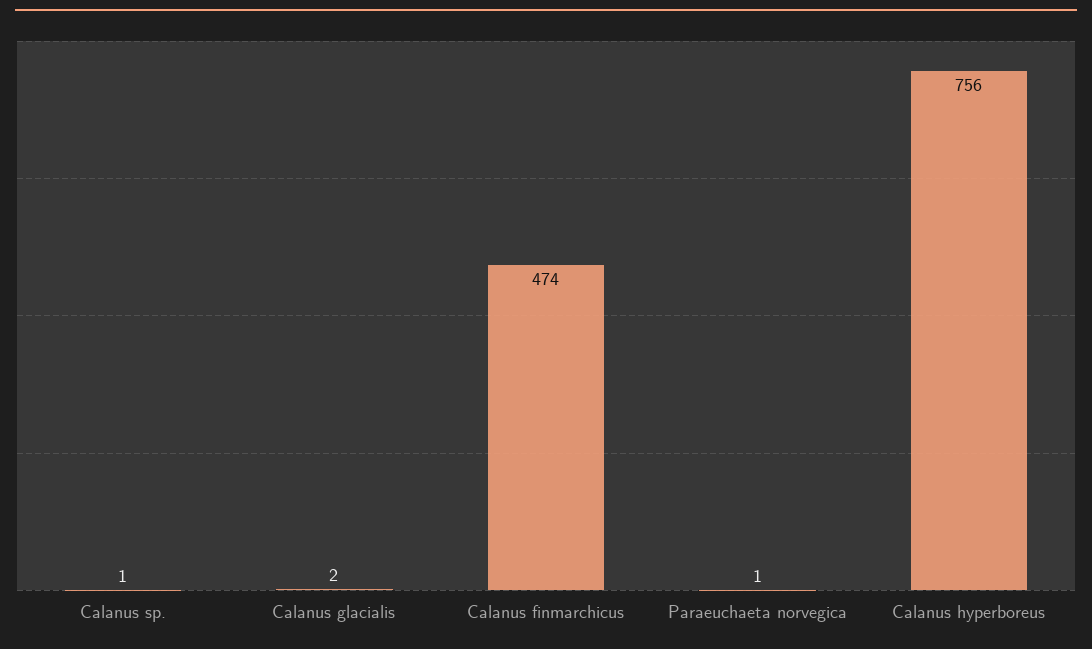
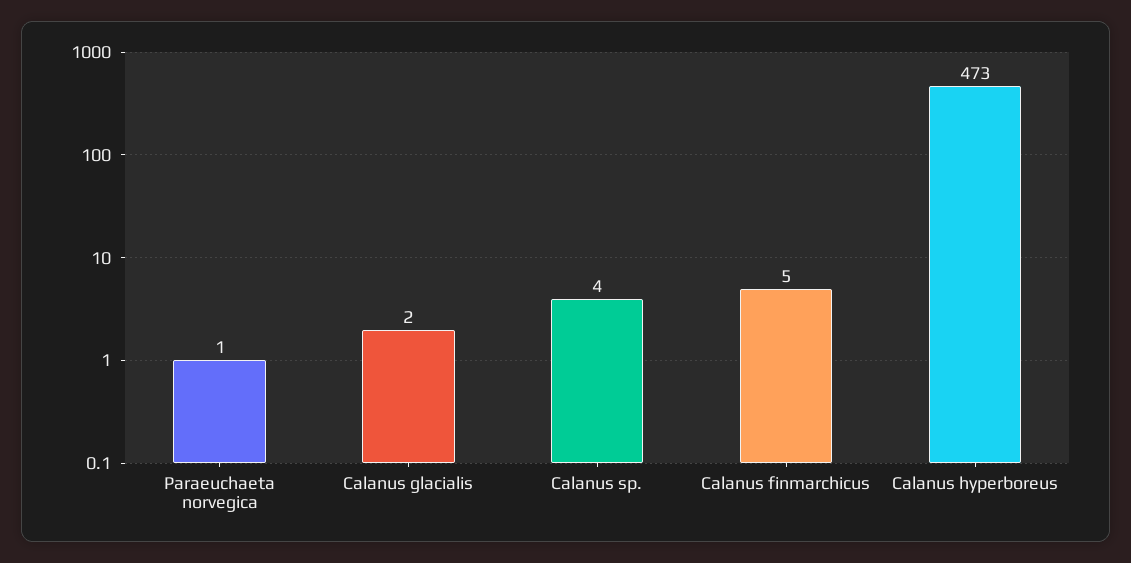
Calanus sp.: 1 -> 4
Calanus finmarchicus: 474 -> 5
Calanus hyperboreus: 756 -> 473

